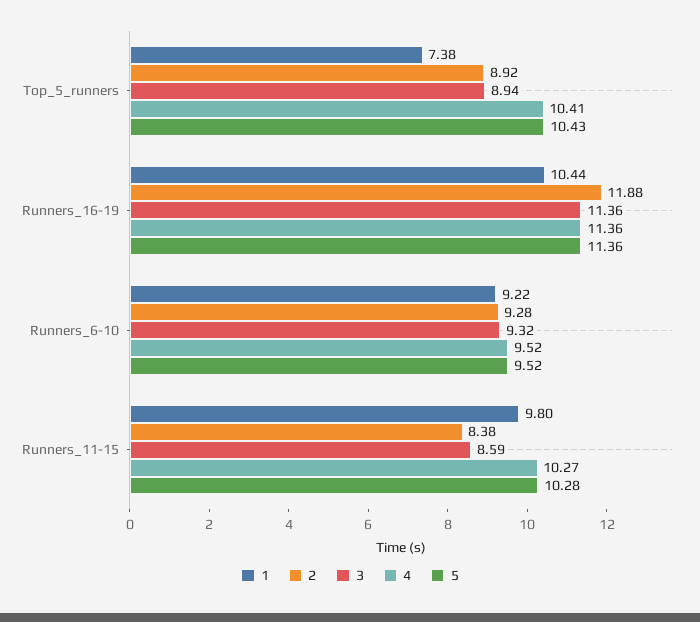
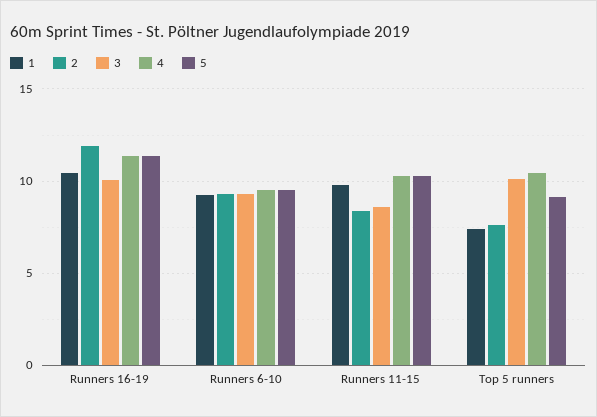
2, Top_5_runners: 8.92 -> 7.5
3, Top_5_runners: 8.94 -> 10
5, Top_5_runners: 10.43 -> 9
3, Runners_16-19: 11.36 -> 10

